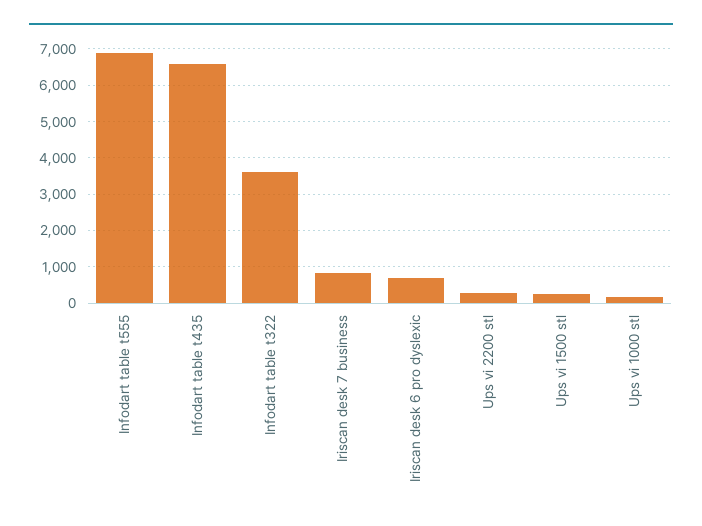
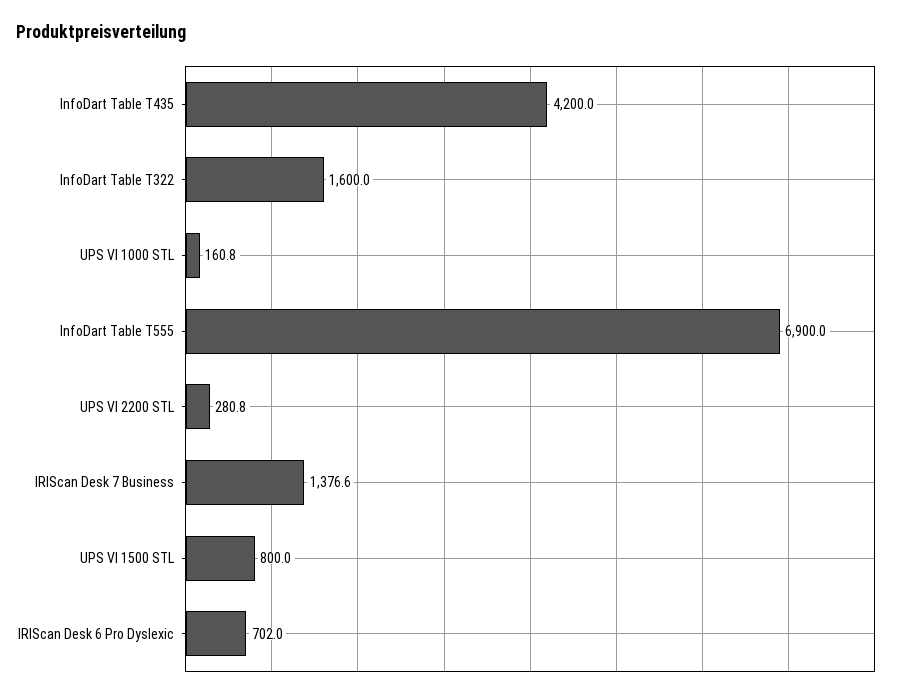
Infodart table t435: 6600 -> 4200
Infodart table t322: 3600 -> 1600
Iriscan desk 7 business: 800 -> 1376.6
Ups vi 1500 stl: 200 -> 800

